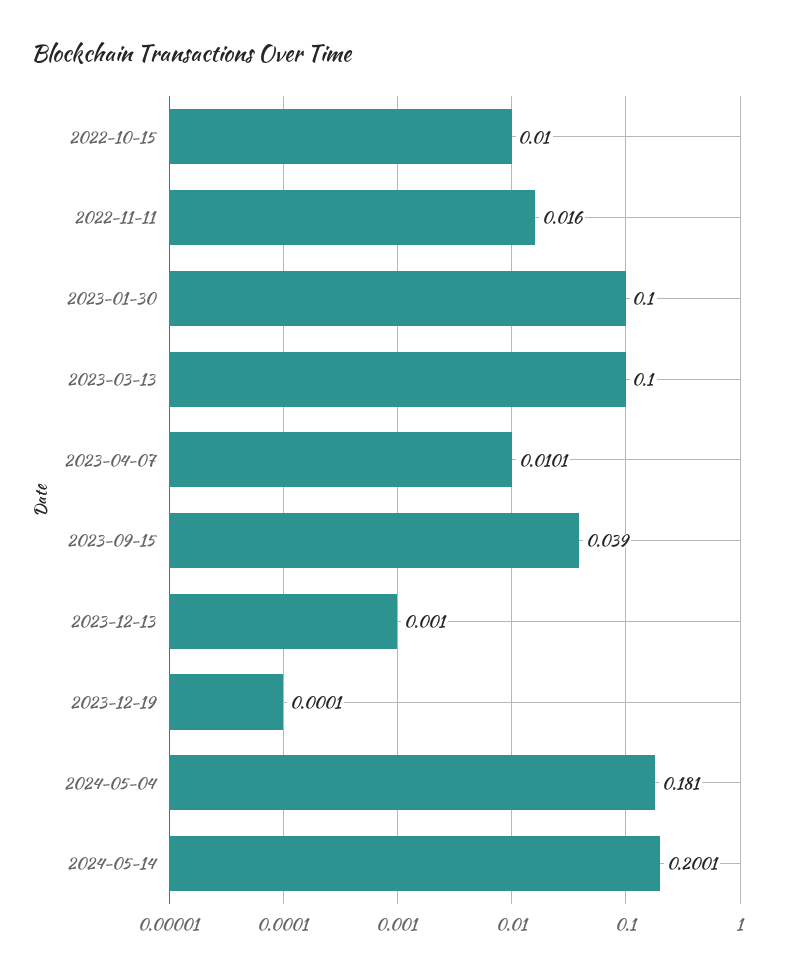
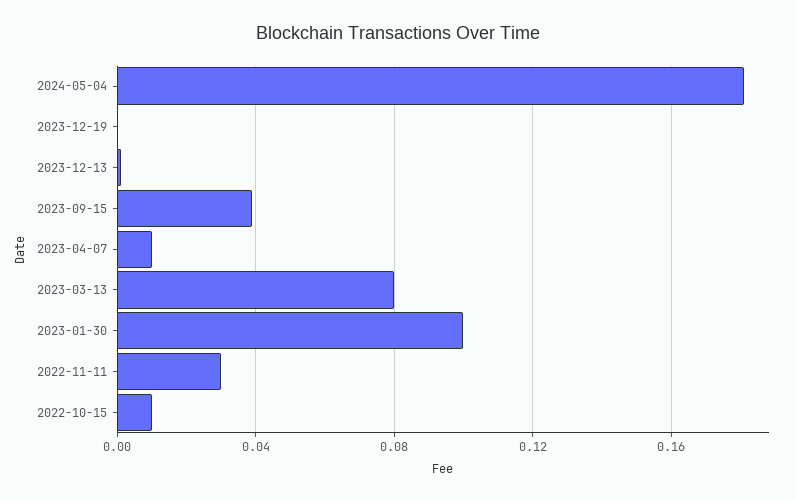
2022-11-11: 0.016 -> 0.03
2023-03-13: 0.1 -> 0.08
2024-05-14: 0.2001 -> none

